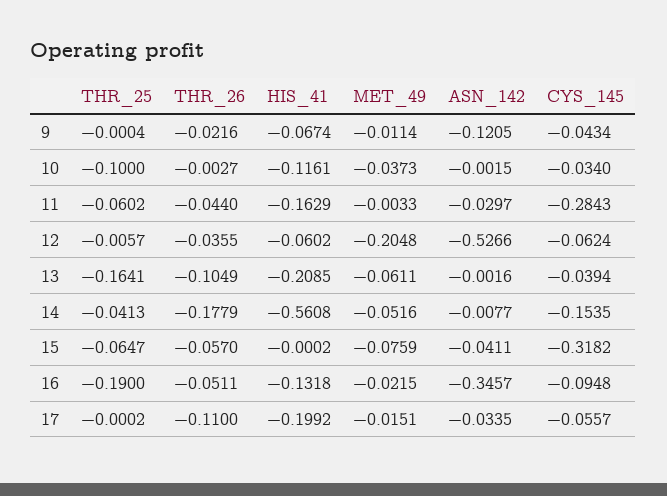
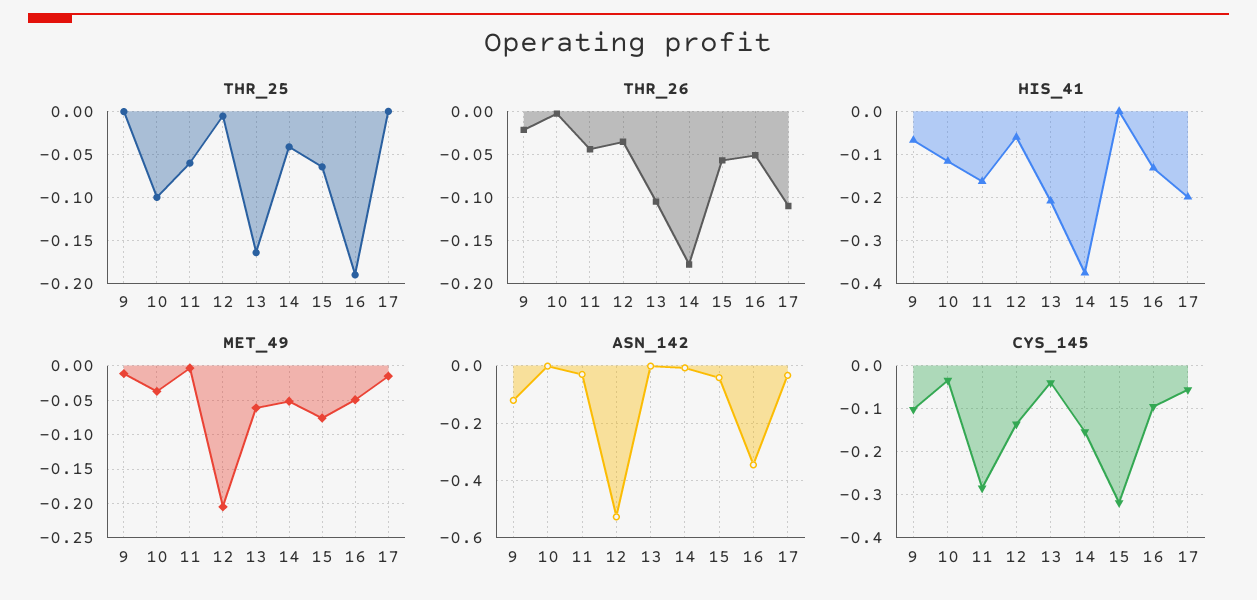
CYS_145, 9: -0.0434 -> -0.1
CYS_145, 12: -0.0624 -> -0.14
HIS_41, 14: -0.5608 -> -0.38
MET_49, 16: -0.0215 -> -0.05

